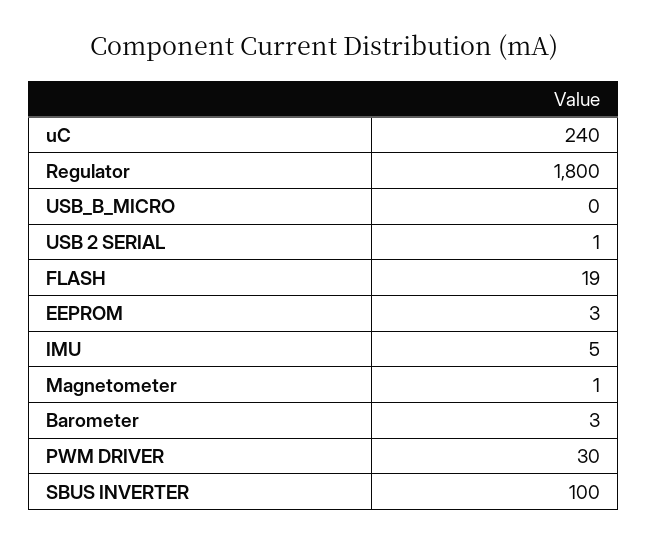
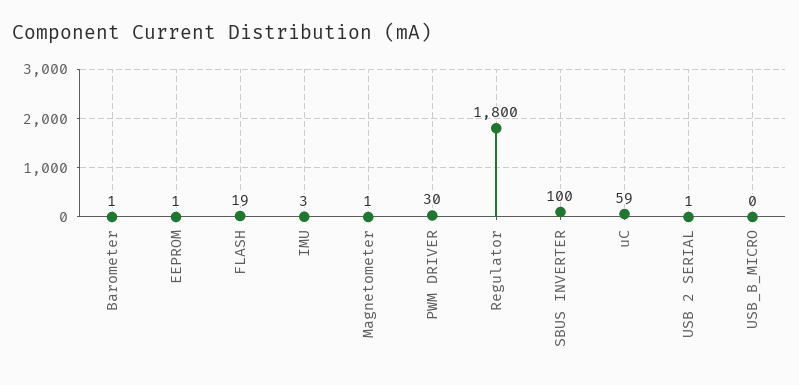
uC: 240 -> 59
EEPROM: 3 -> 1
IMU: 5 -> 3
Barometer: 3 -> 1

